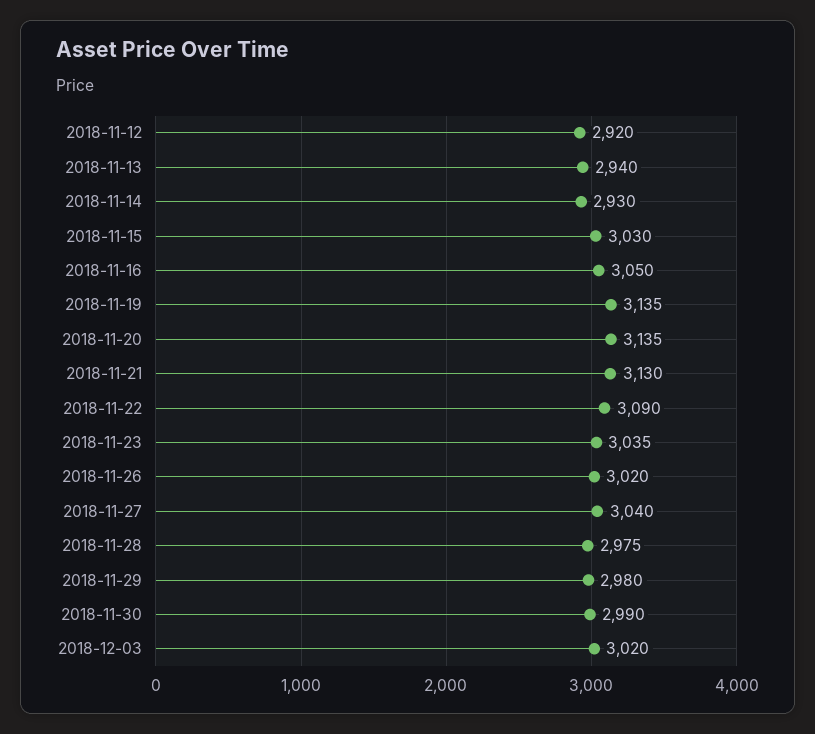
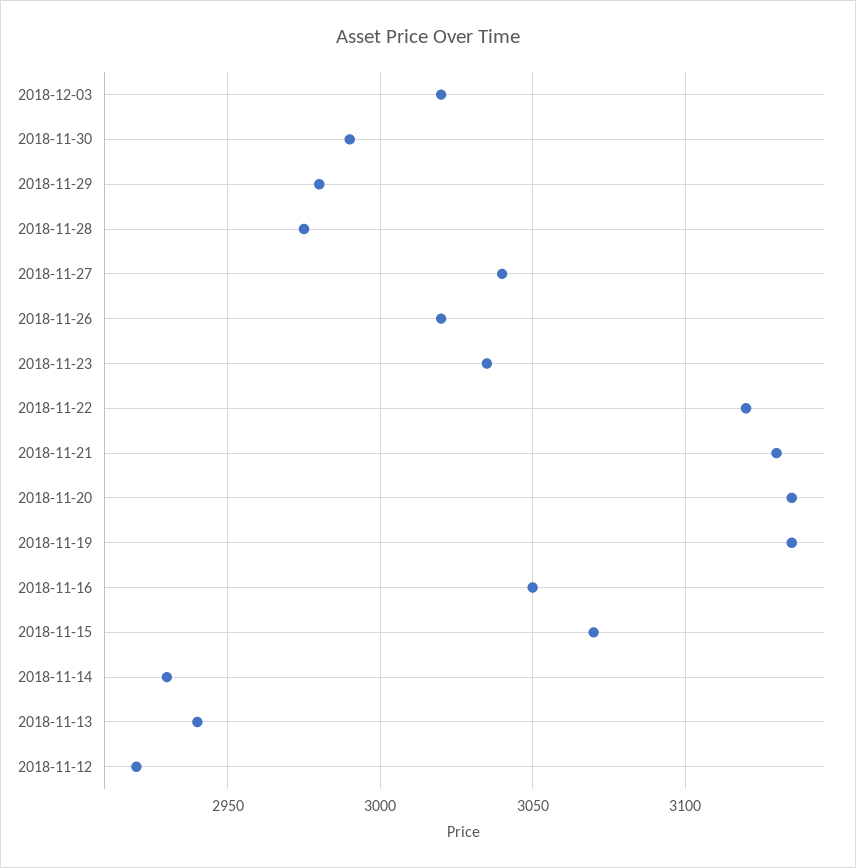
2018-11-15: 3030 -> 3070
2018-11-22: 3090 -> 3120

